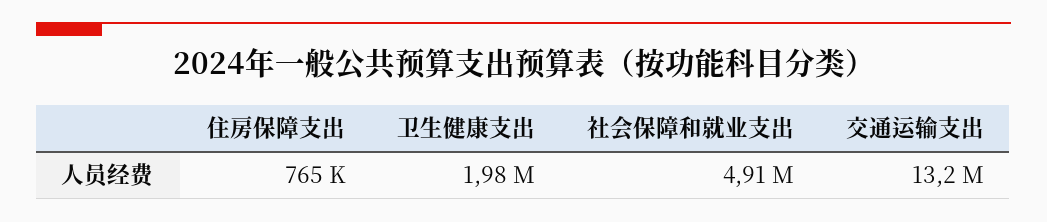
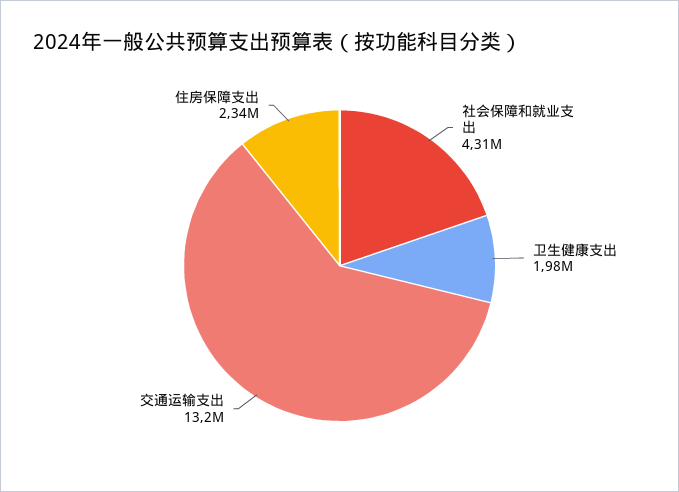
住房保障支出: 765000 -> 2340000
社会保障和就业支出: 4910000 -> 4310000

